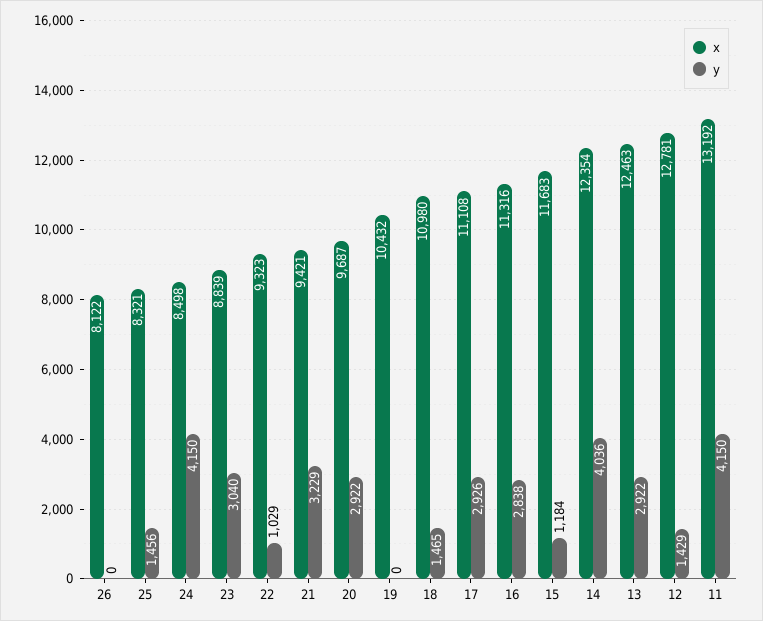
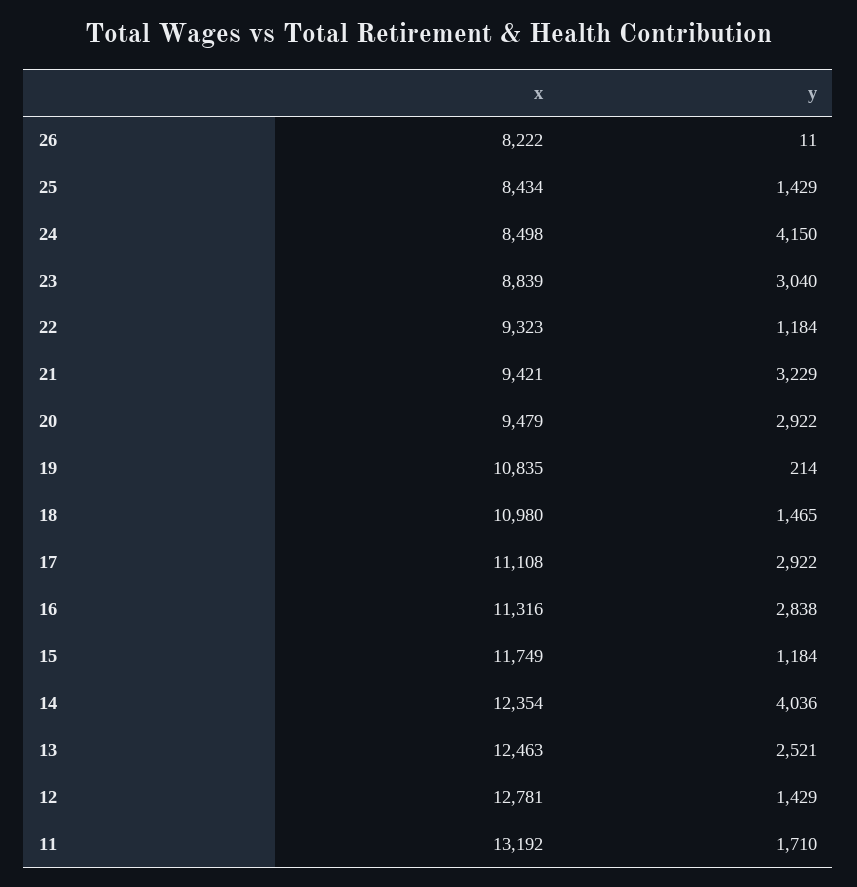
x, 26: 8122 -> 8222
y, 26: 0 -> 11
x, 25: 8321 -> 8434
y, 25: 1456 -> 1429
y, 22: 1029 -> 1184
x, 20: 9687 -> 9479
x, 19: 10432 -> 10835
y, 19: 0 -> 214
y, 17: 2926 -> 2922
x, 15: 11683 -> 11749
y, 13: 2922 -> 2521
y, 11: 4150 -> 1710

